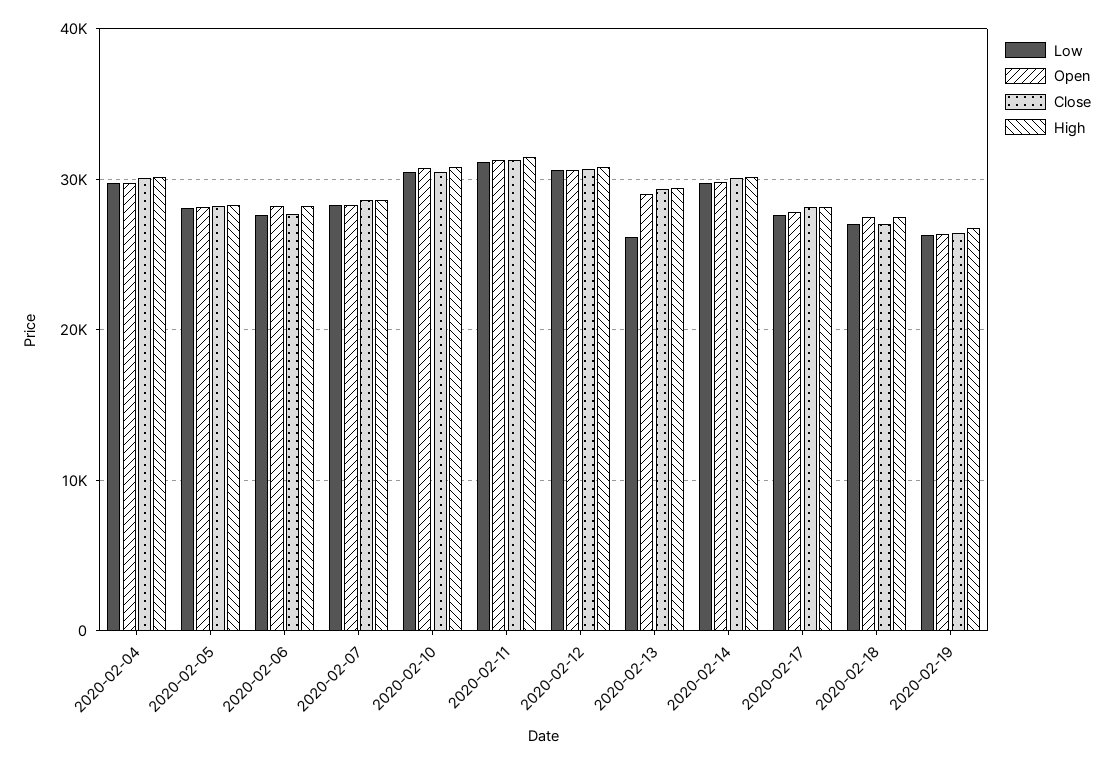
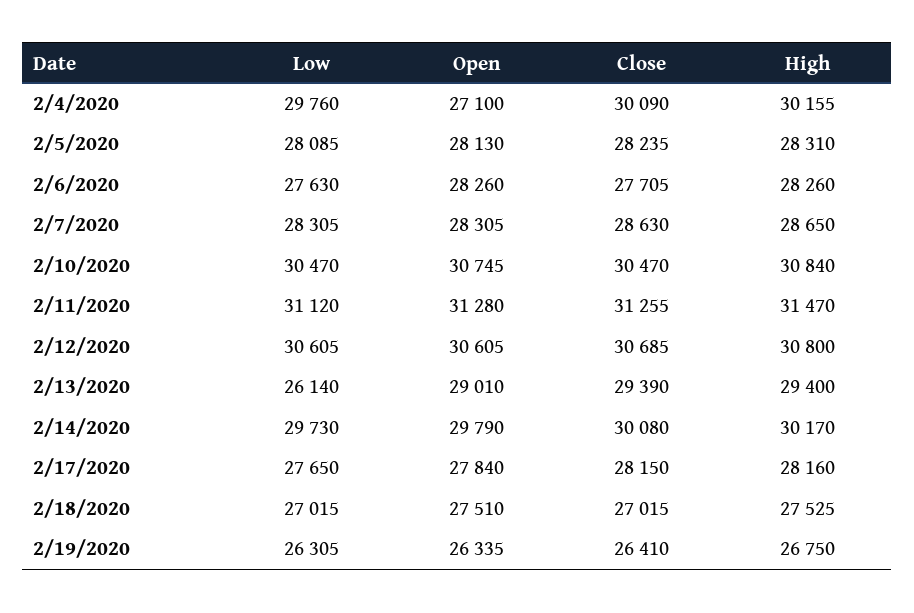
Open, 2020-02-04: 30000 -> 27100

